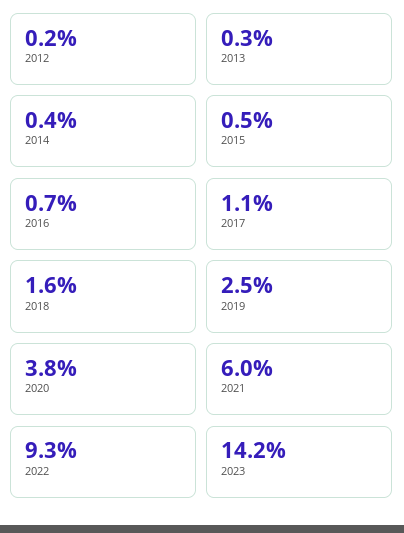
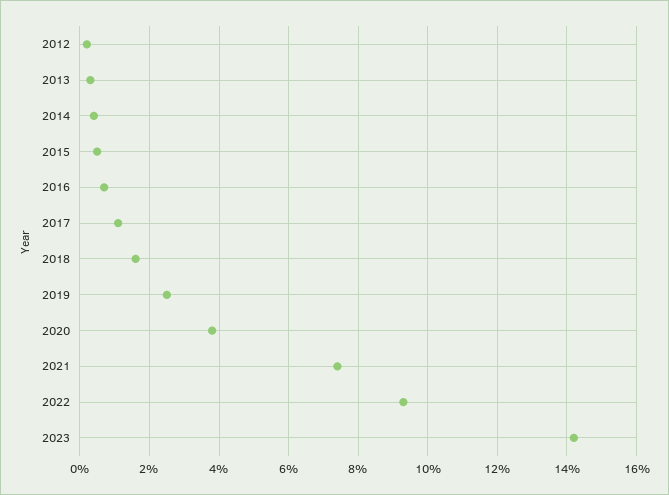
2021: 6 -> 7.5

